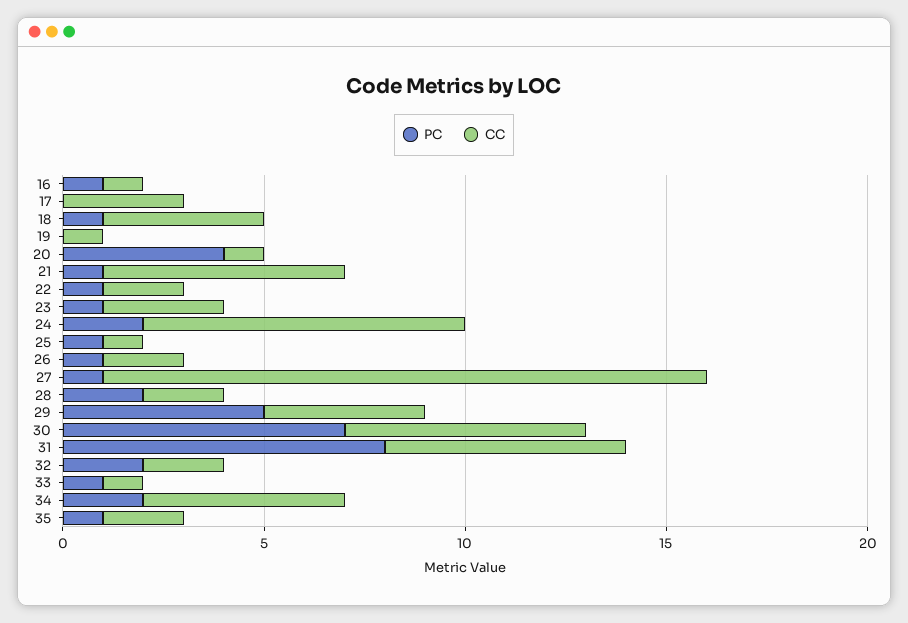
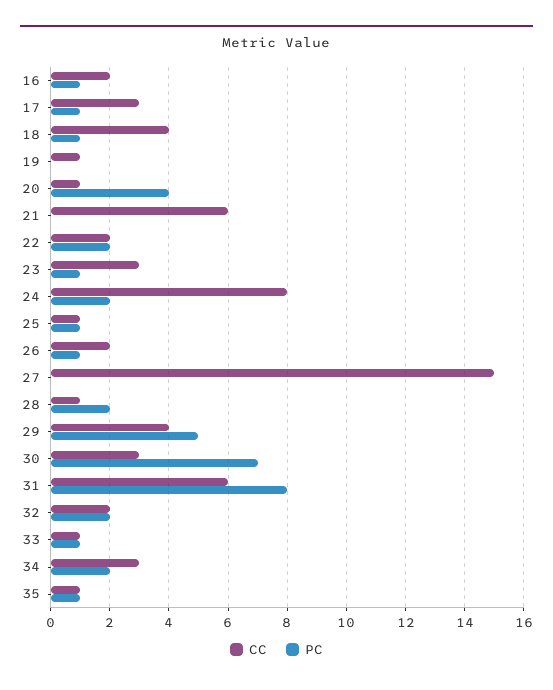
CC, 16: 1 -> 2
PC, 17: 0 -> 1
PC, 21: 1 -> 0
PC, 22: 1 -> 2
PC, 27: 1 -> 0
CC, 28: 2 -> 1
CC, 30: 6 -> 3
CC, 34: 5 -> 3
CC, 35: 2 -> 1

